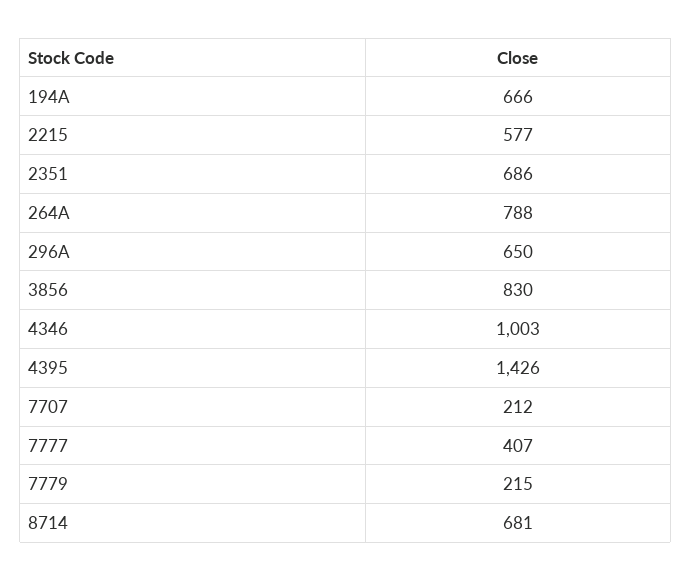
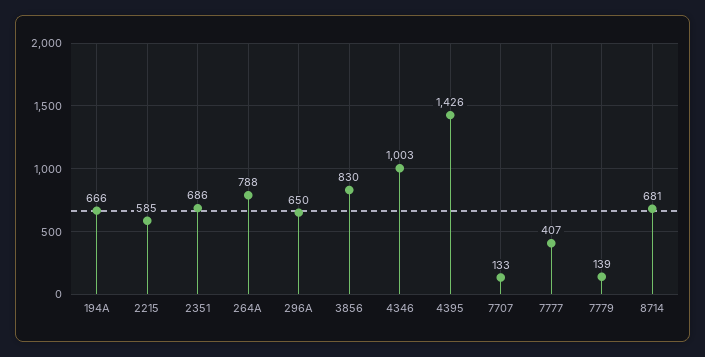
2215: 577 -> 585
7707: 212 -> 133
7779: 215 -> 139

